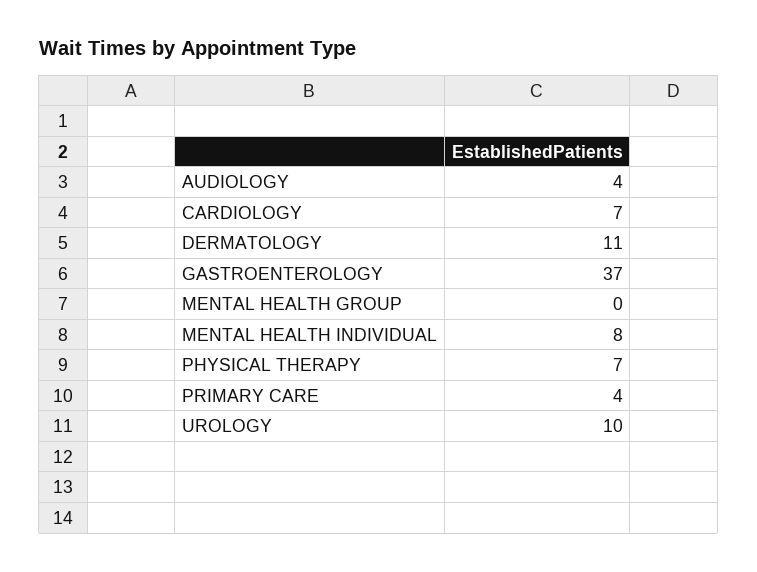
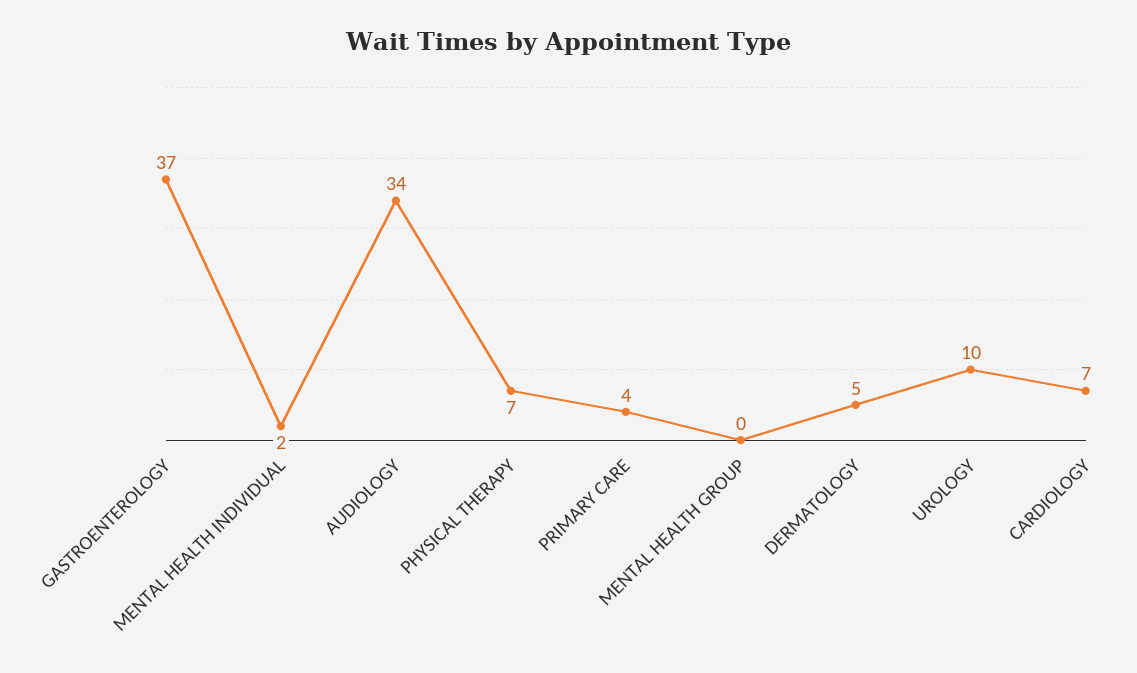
AUDIOLOGY: 4 -> 34
DERMATOLOGY: 11 -> 5
MENTAL HEALTH INDIVIDUAL: 8 -> 2

